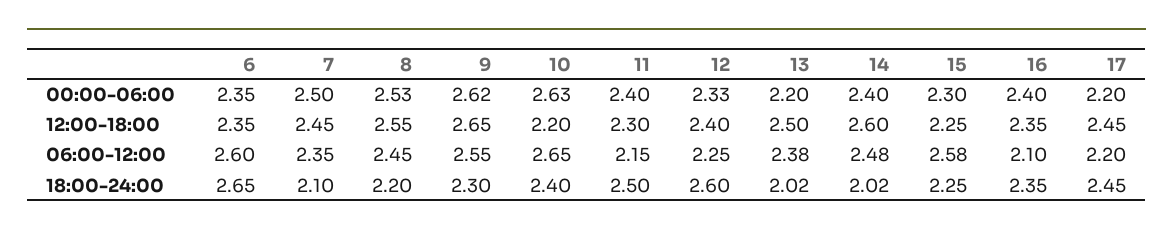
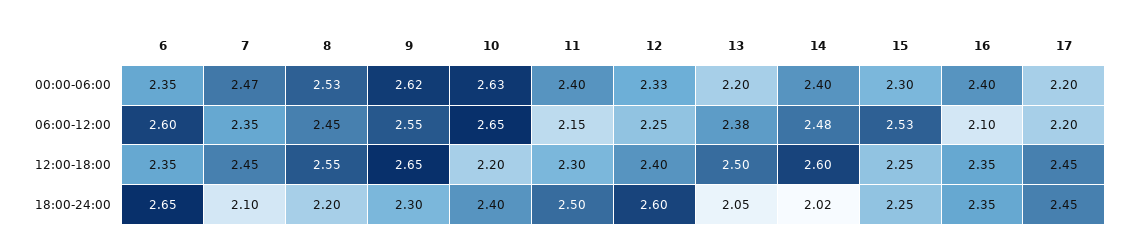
7, 00:00-06:00: 2.5 -> 2.47
15, 06:00-12:00: 2.58 -> 2.53
13, 18:00-24:00: 2.02 -> 2.05

